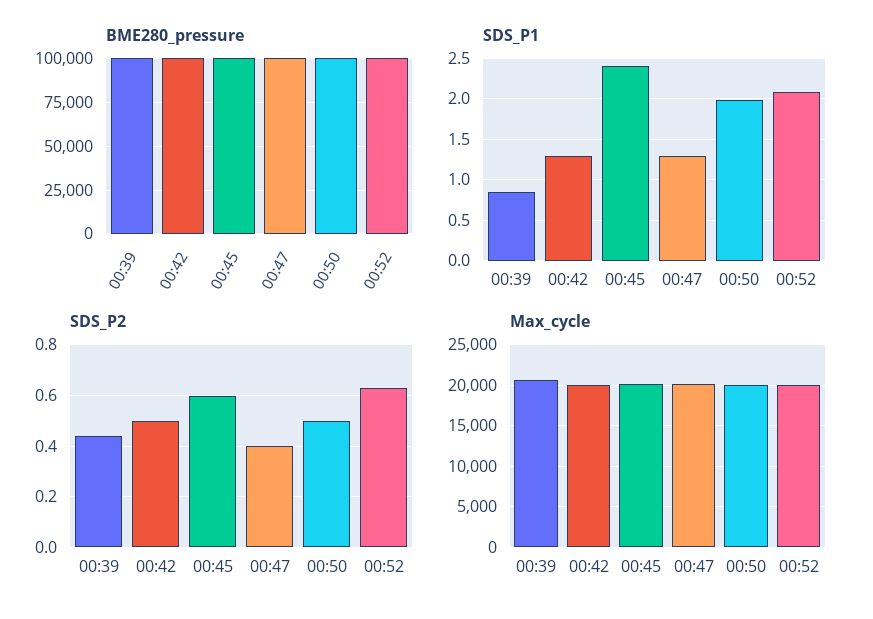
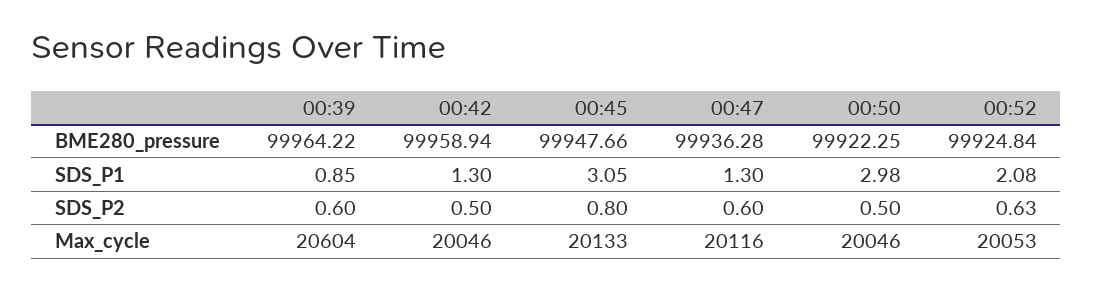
SDS_P1, 00:45: 2.4 -> 3.05
SDS_P1, 00:50: 2 -> 2.98
SDS_P2, 00:39: 0.45 -> 0.6
SDS_P2, 00:45: 0.6 -> 0.8
SDS_P2, 00:47: 0.4 -> 0.6

